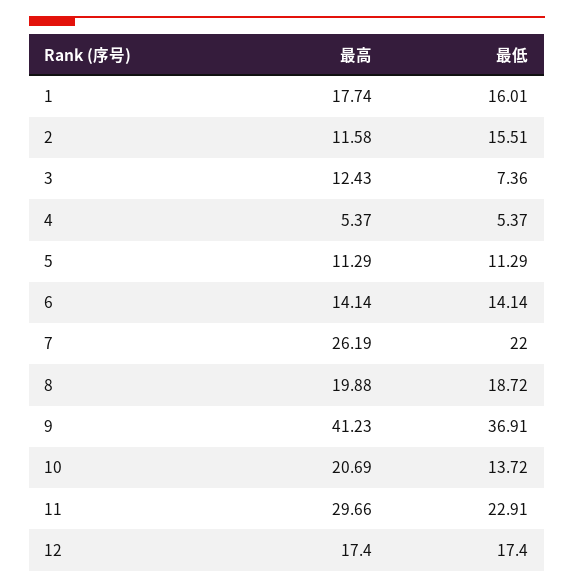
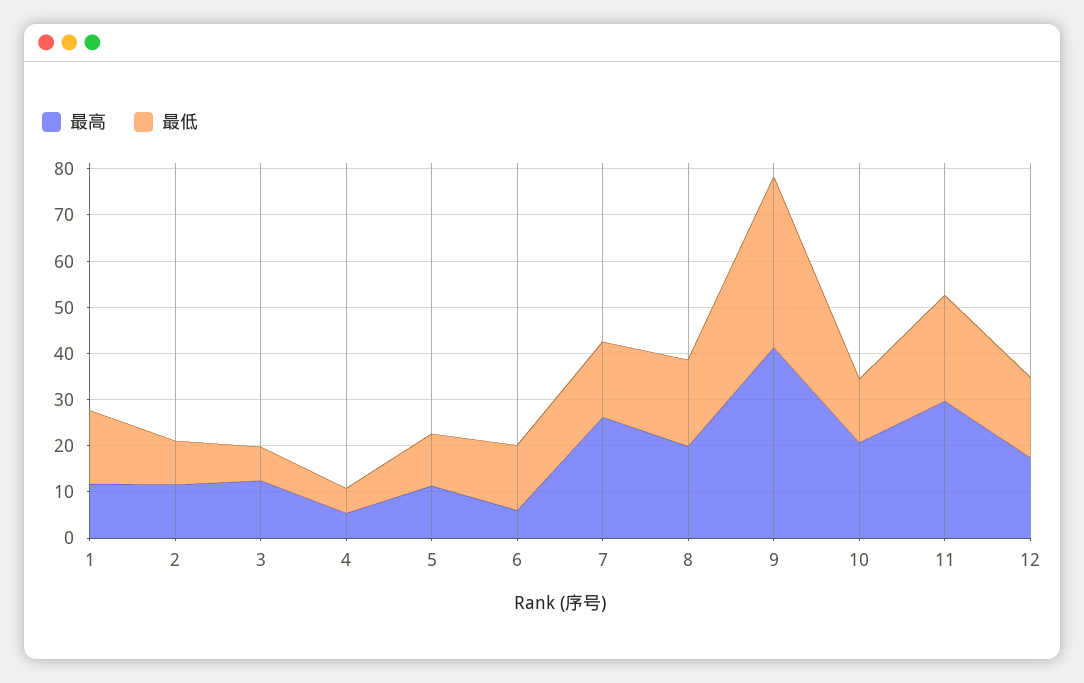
最高, 1: 17.74 -> 12
最低, 2: 15.51 -> 10
最高, 6: 14.14 -> 6
最低, 7: 22 -> 16

